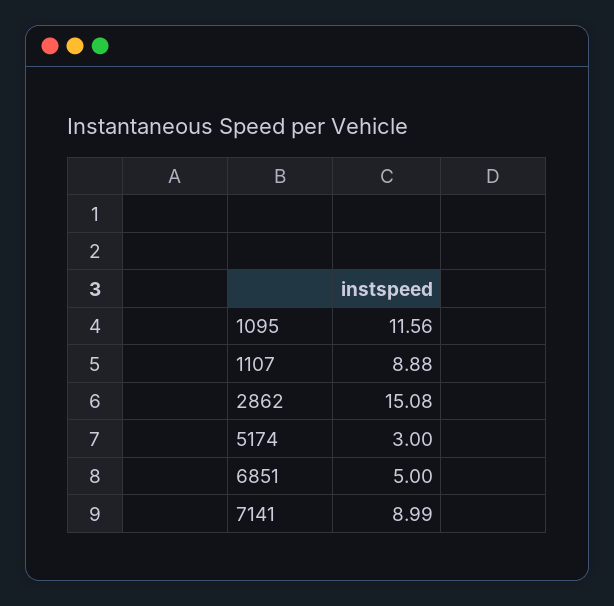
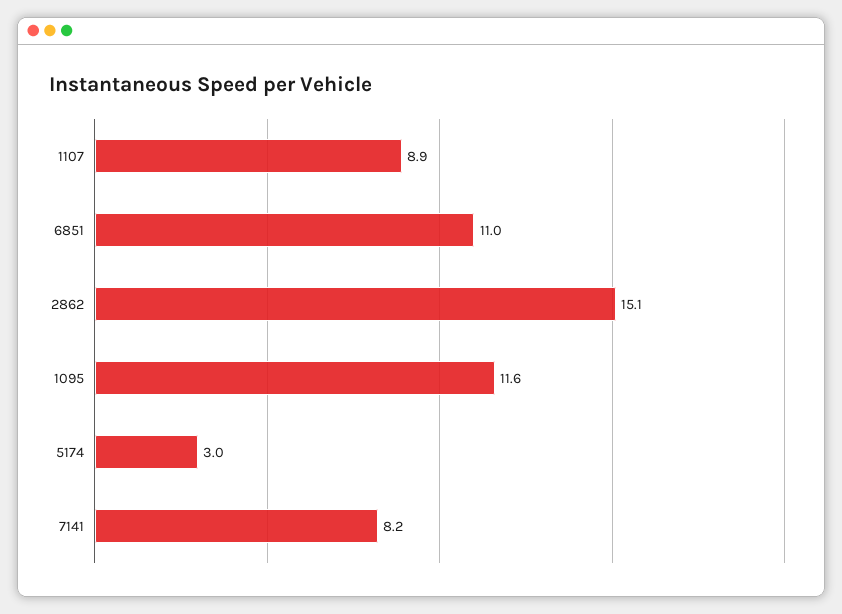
6851: 5 -> 11
7141: 8.99 -> 8.2

